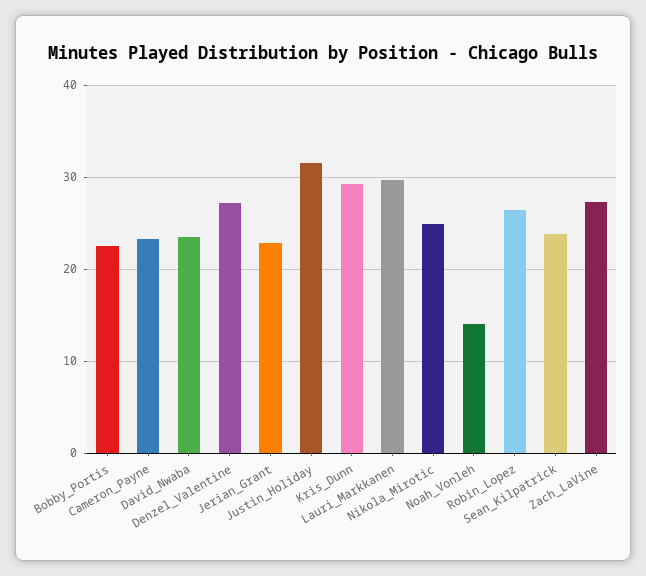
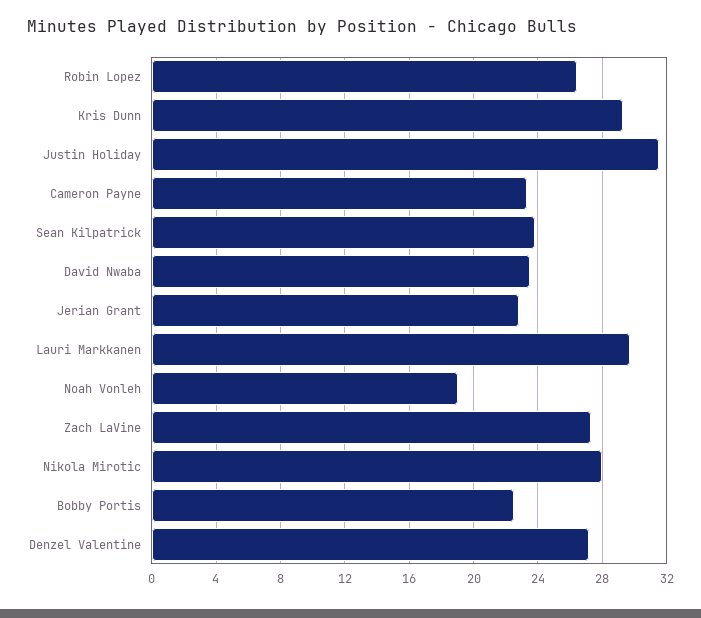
Nikola_Mirotic: 25 -> 28
Noah_Vonleh: 14 -> 19

